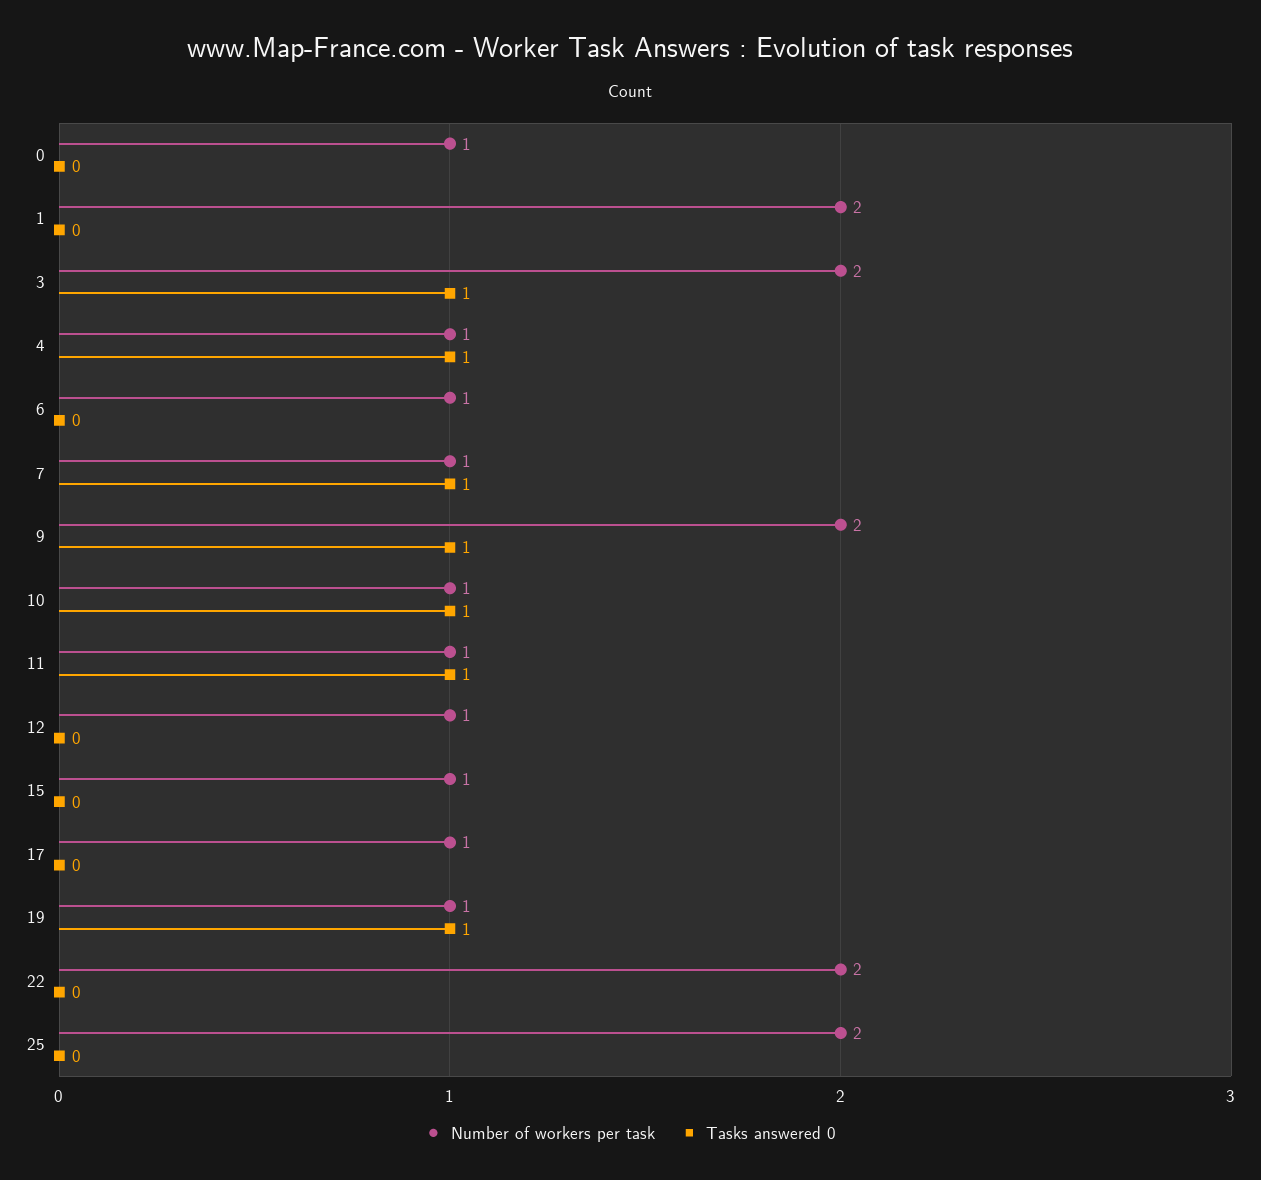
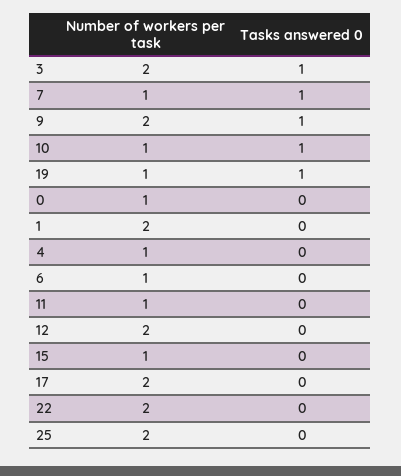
Tasks answered 0, 4: 1 -> 0
Tasks answered 0, 11: 1 -> 0
Number of workers per task, 12: 1 -> 2
Number of workers per task, 17: 1 -> 2

